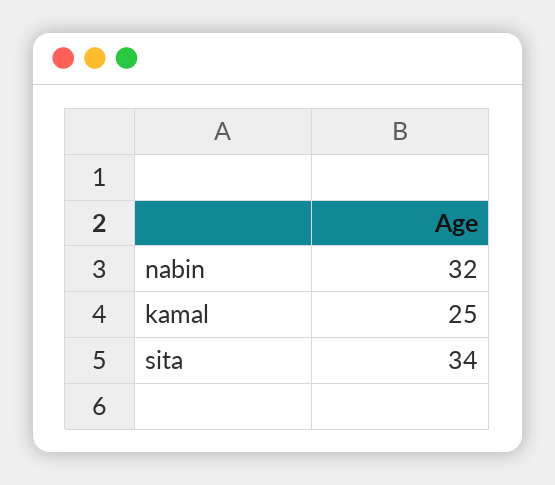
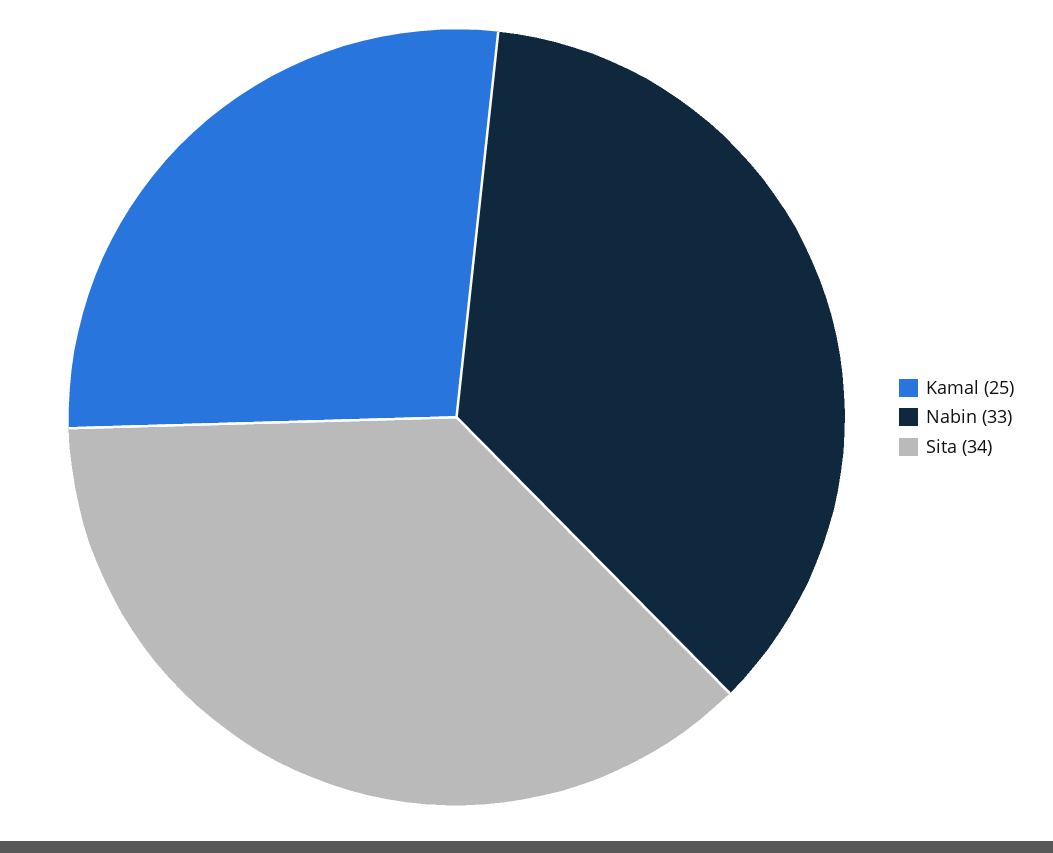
nabin: 32 -> 33

